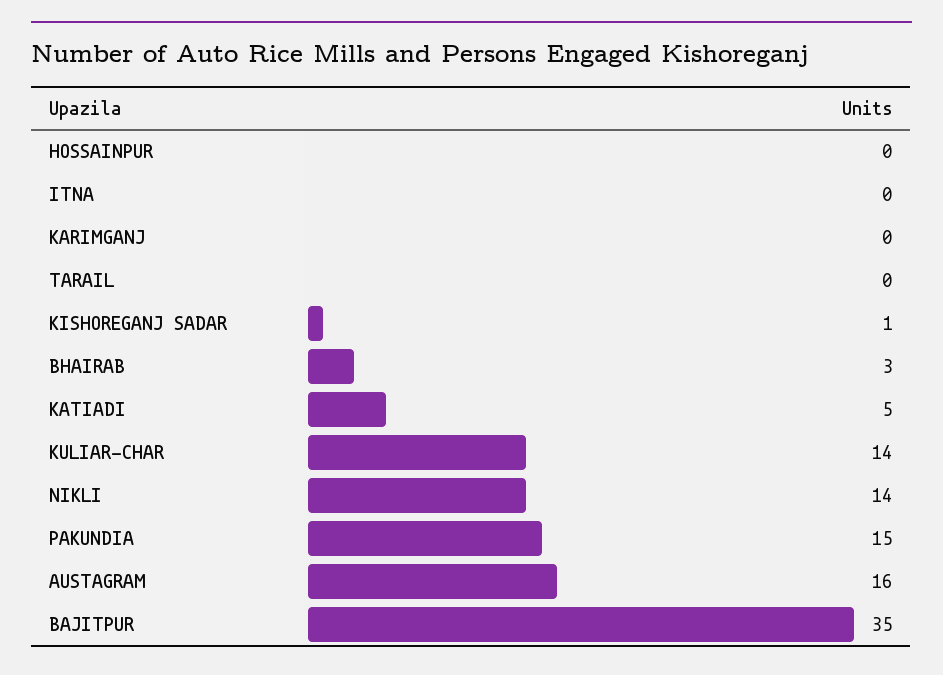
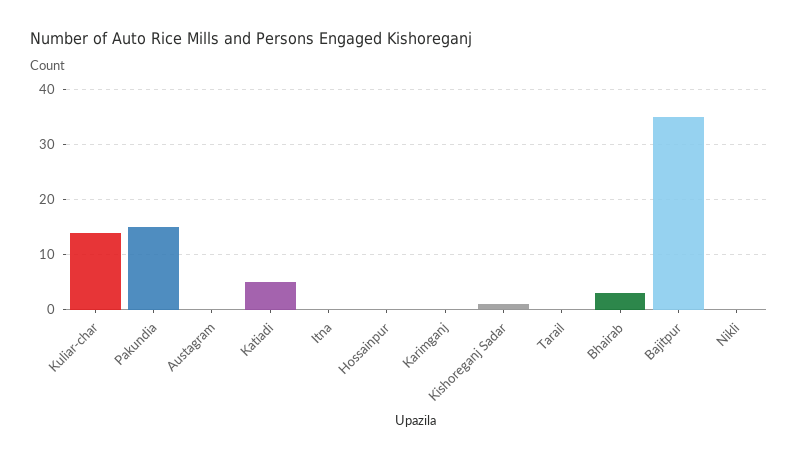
NIKLI: 14 -> 0
AUSTAGRAM: 16 -> 0

